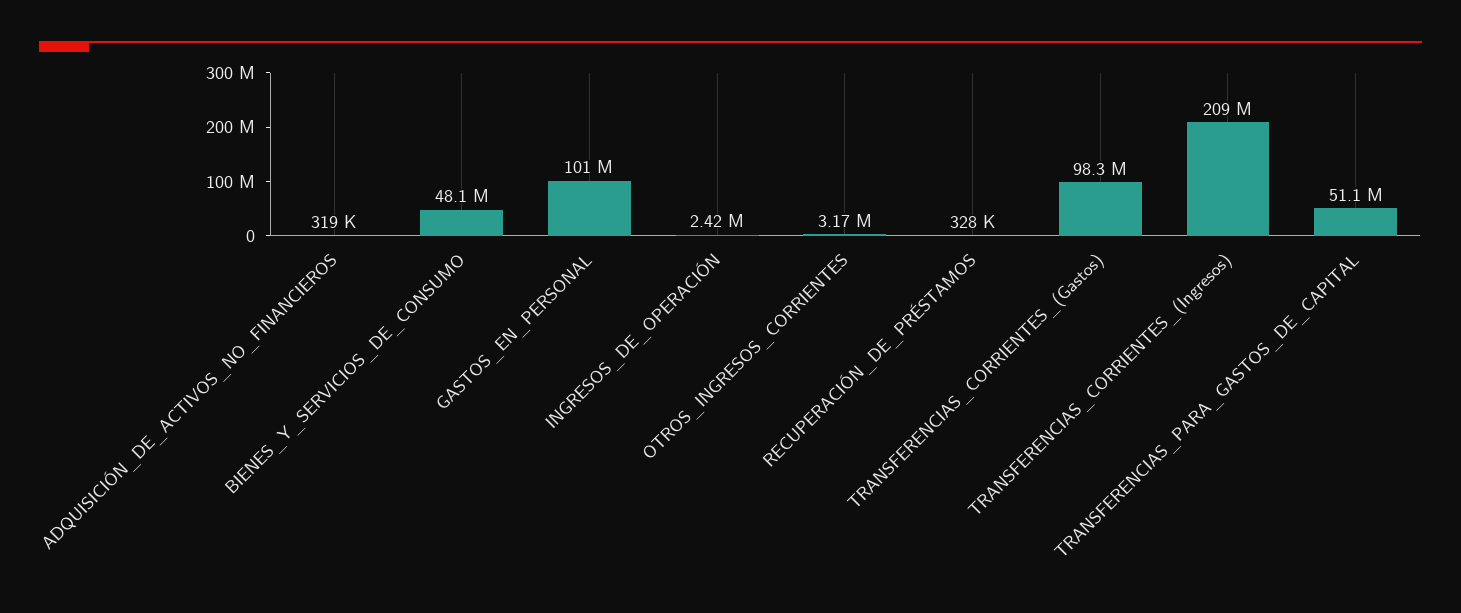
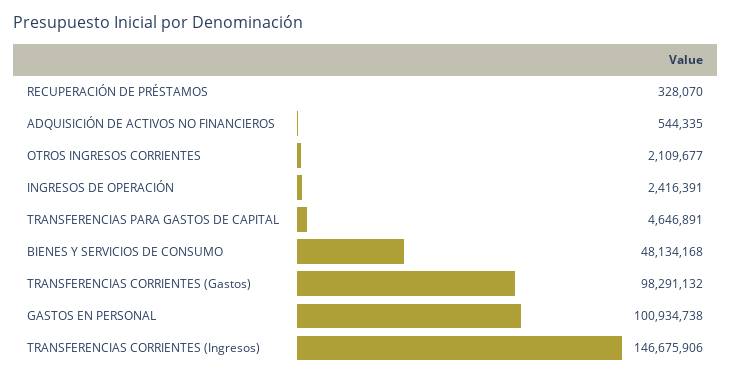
ADQUISICIÓN_DE_ACTIVOS_NO_FINANCIEROS: 319000 -> 544335
OTROS_INGRESOS_CORRIENTES: 3170000 -> 2109677
TRANSFERENCIAS_CORRIENTES_(Ingresos): 209000000 -> 146675906
TRANSFERENCIAS_PARA_GASTOS_DE_CAPITAL: 51100000 -> 4646891

